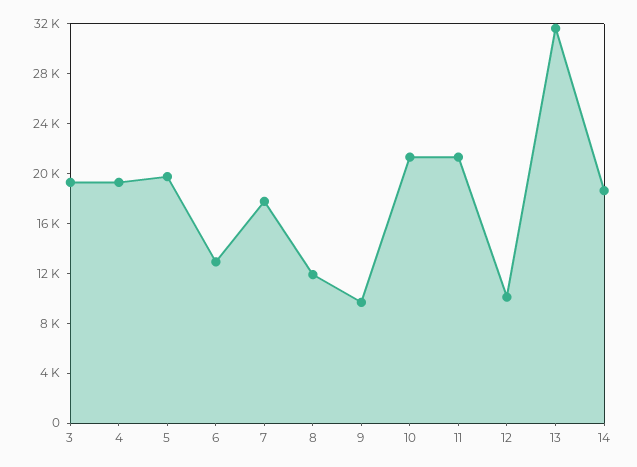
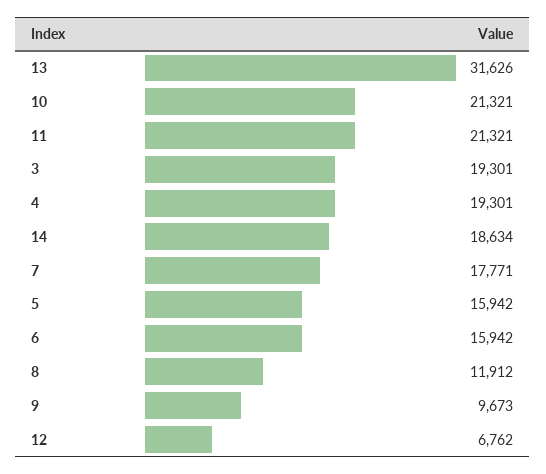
5: 20000 -> 15942
6: 13000 -> 15942
12: 10000 -> 6762

